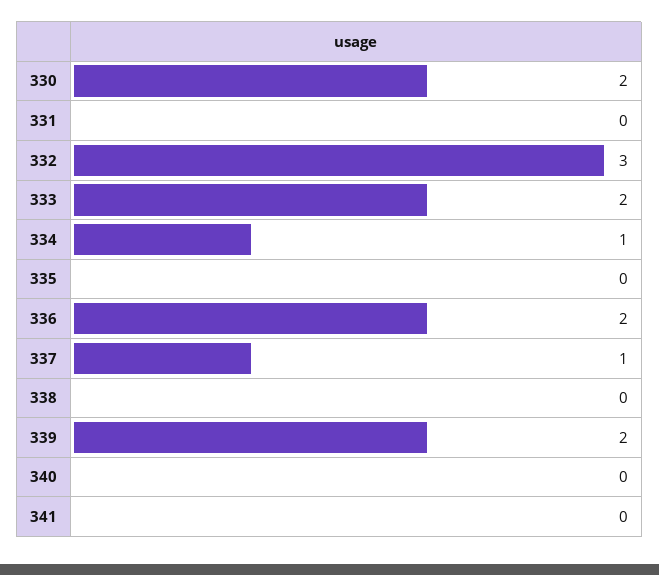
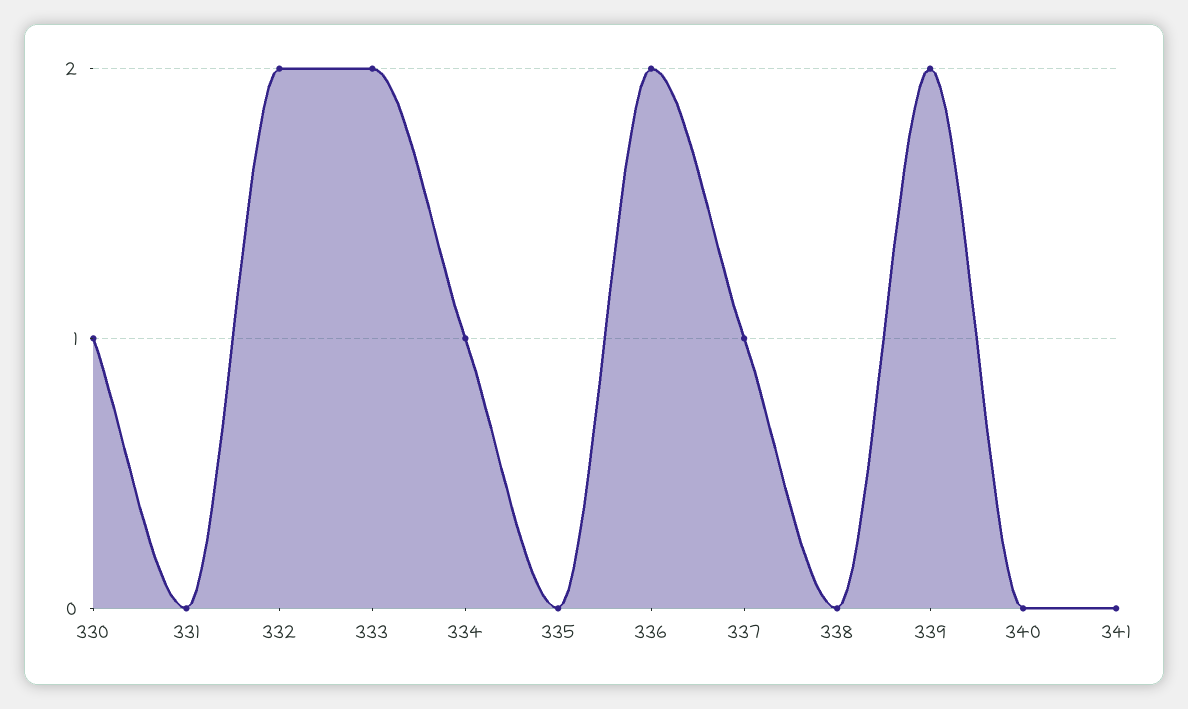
330: 2 -> 1
332: 3 -> 2

